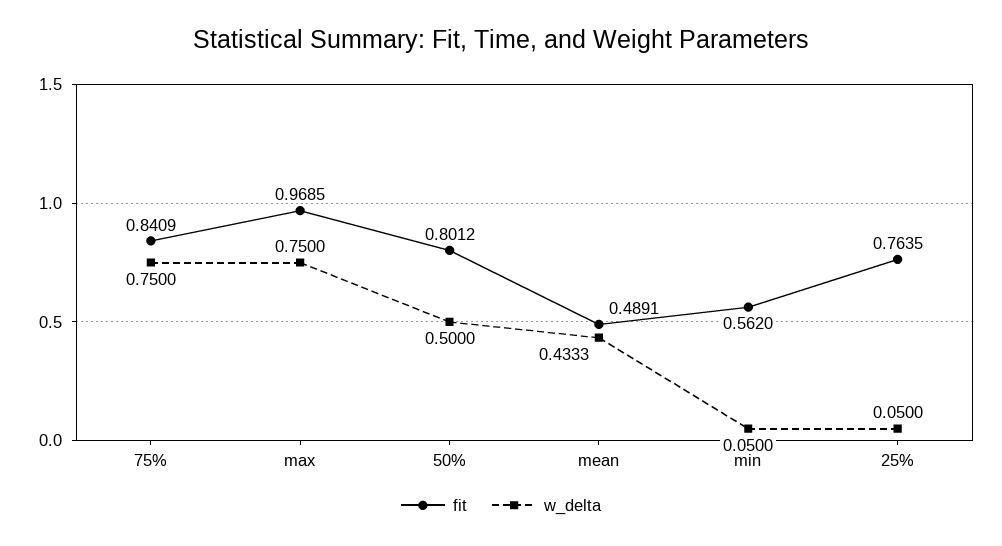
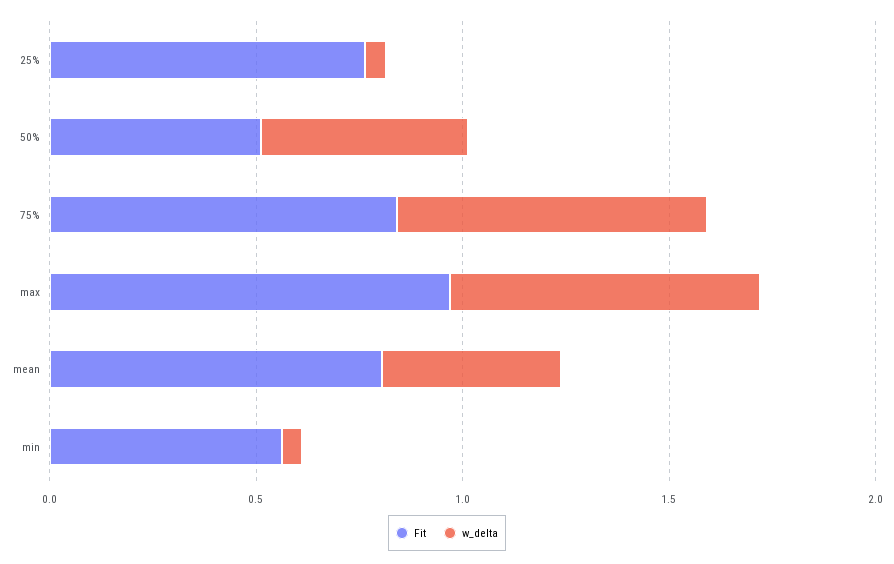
fit, 50%: 0.8012 -> 0.5
fit, mean: 0.4891 -> 0.8

